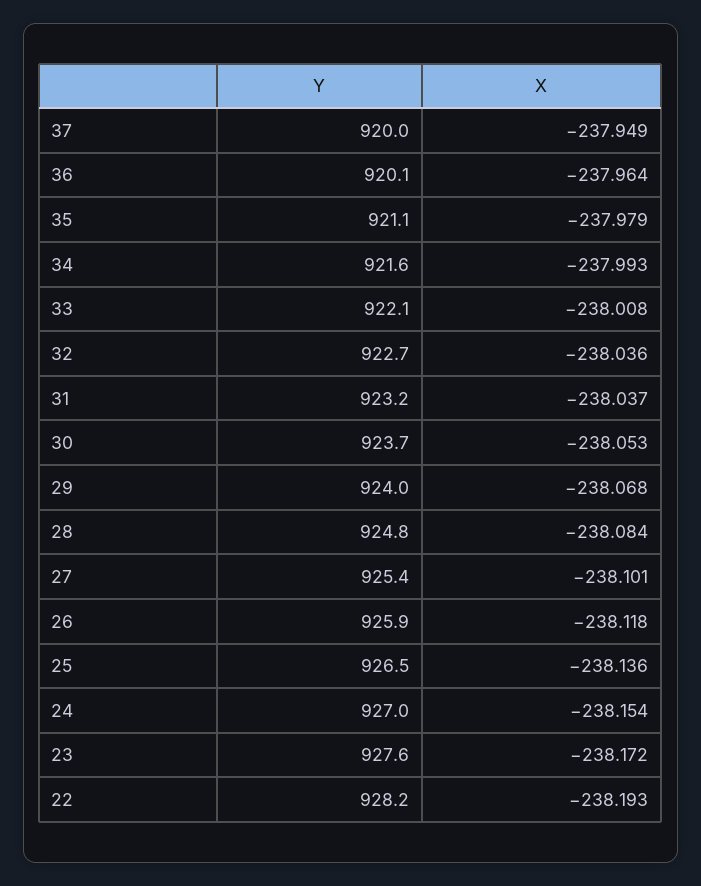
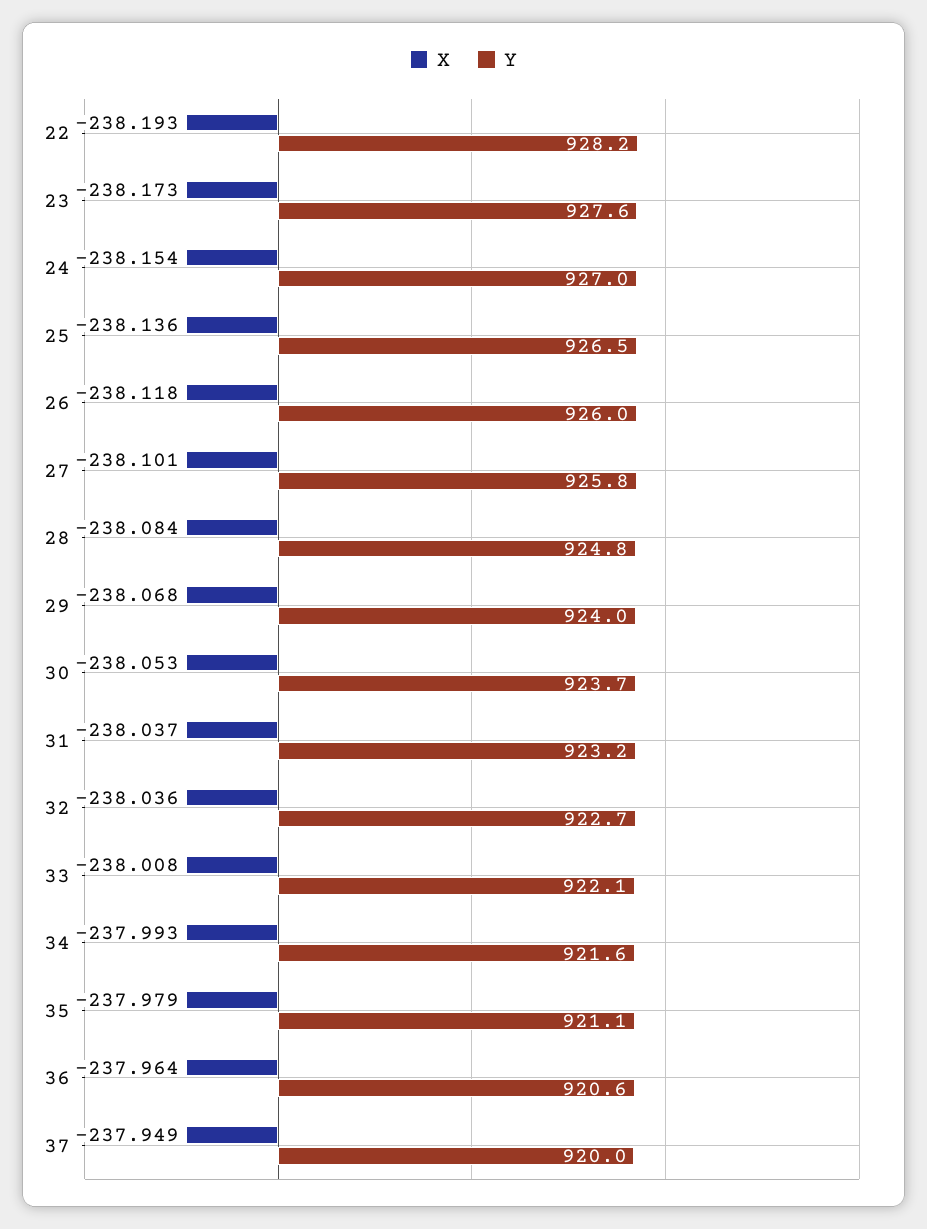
Y, 36: 920.1 -> 920.6
Y, 27: 925.4 -> 925.8
Y, 26: 925.9 -> 926
X, 23: -238.172 -> -238.173

